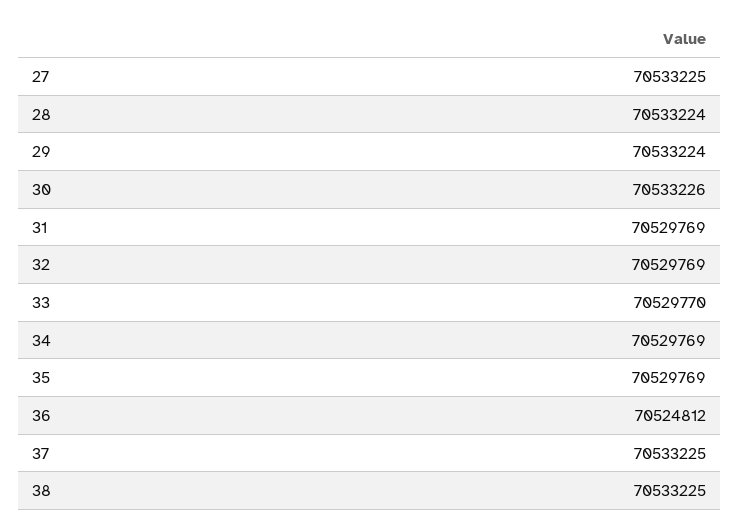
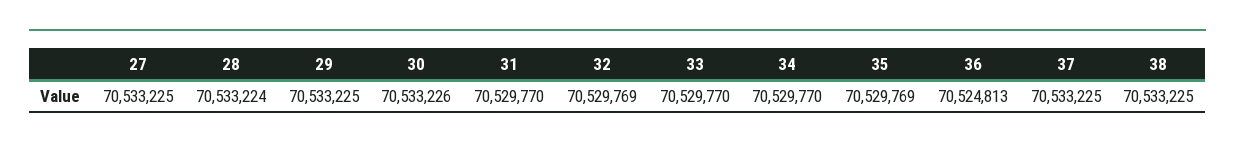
29: 70533224 -> 70533225
31: 70529769 -> 70529770
34: 70529769 -> 70529770
36: 70524812 -> 70524813

